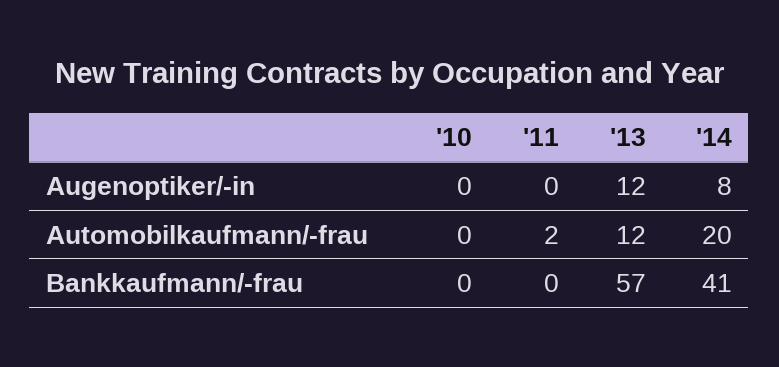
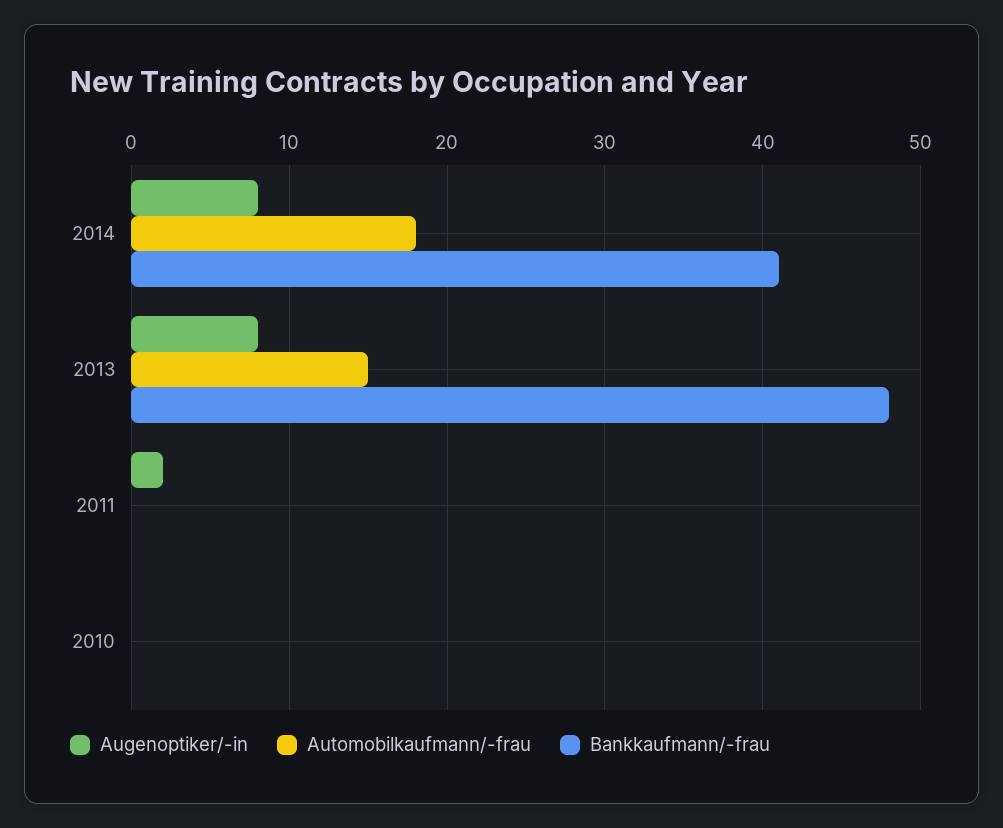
Augenoptiker/-in, '11: 0 -> 2
Augenoptiker/-in, '13: 12 -> 8
Automobilkaufmann/-frau, '11: 2 -> 0
Automobilkaufmann/-frau, '13: 12 -> 15
Automobilkaufmann/-frau, '14: 20 -> 18
Bankkaufmann/-frau, '13: 57 -> 48

